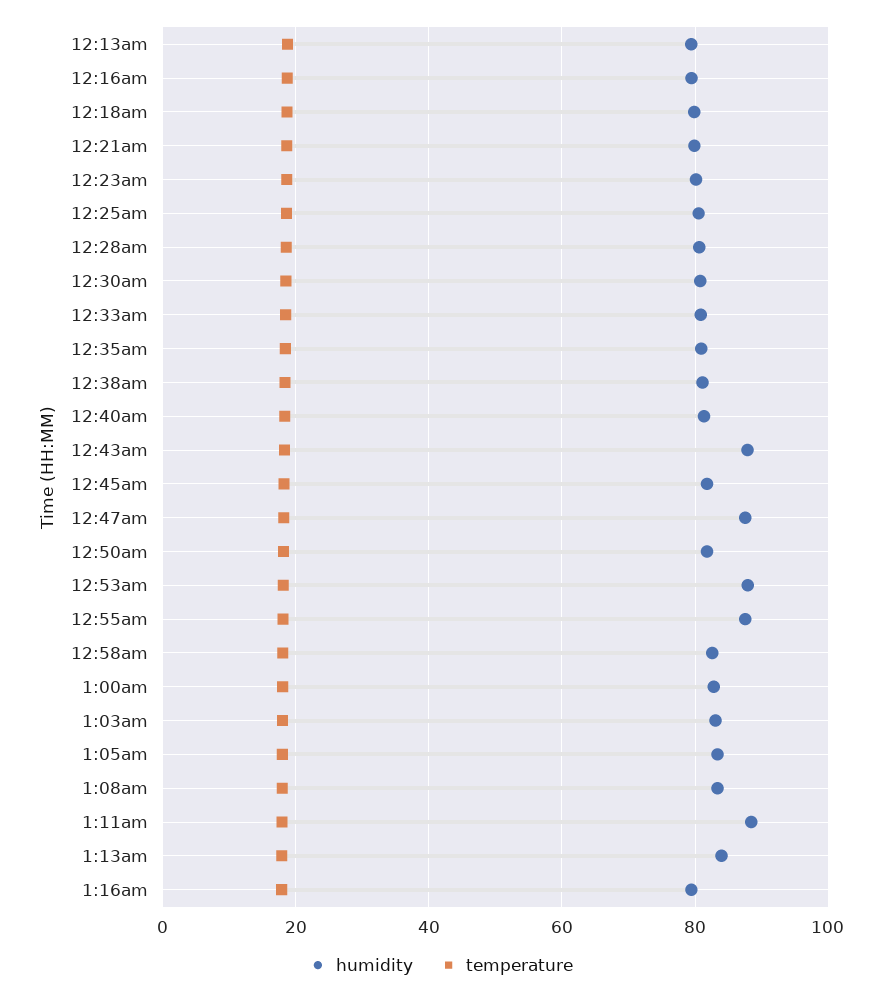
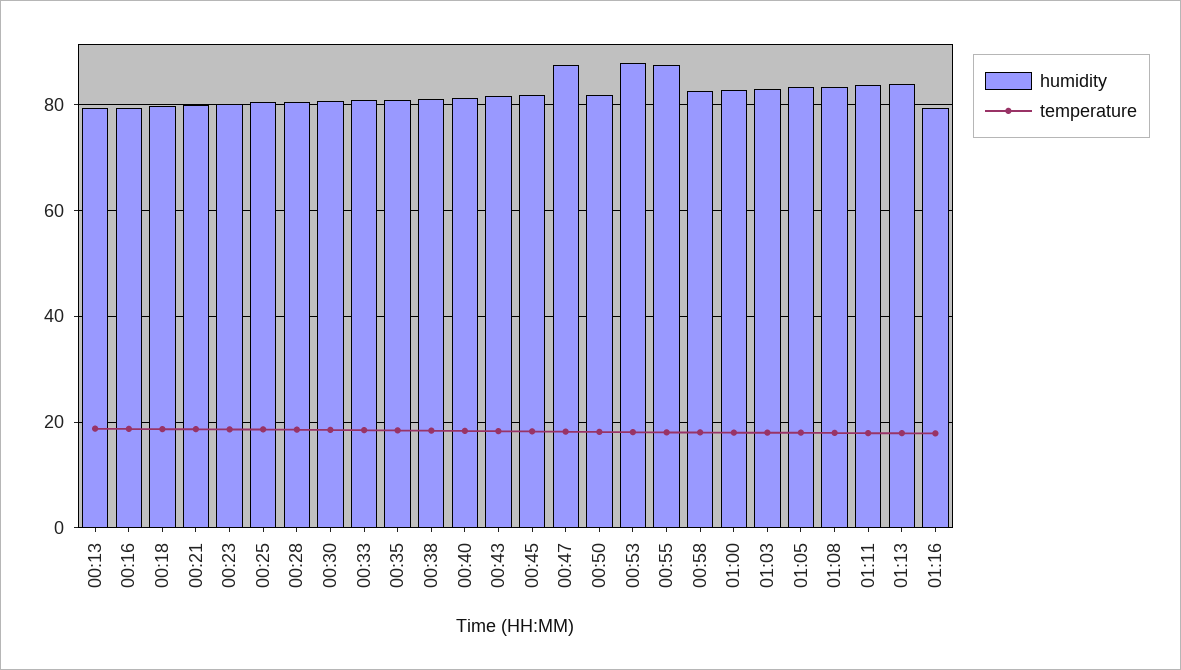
humidity, 12:43am: 88 -> 82
humidity, 1:11am: 88 -> 84

